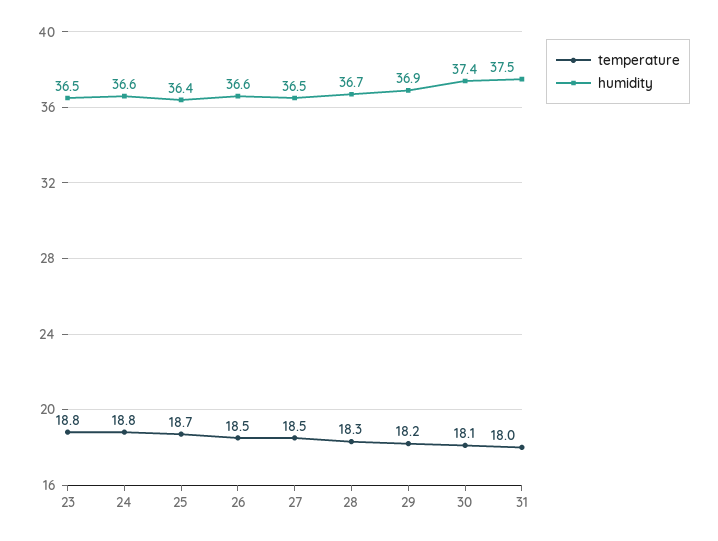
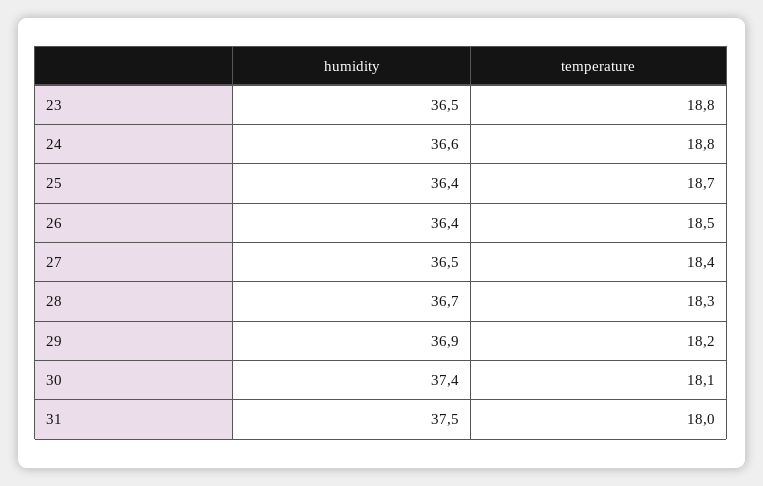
humidity, 26: 36.6 -> 36.4
temperature, 27: 18.5 -> 18.4

